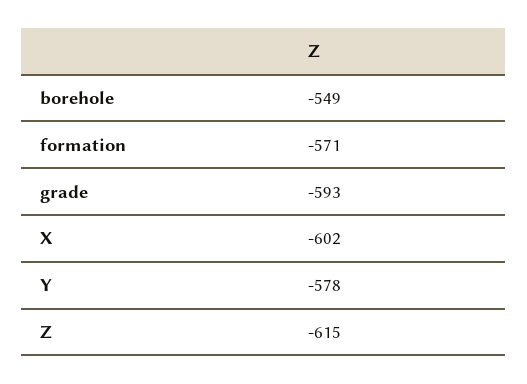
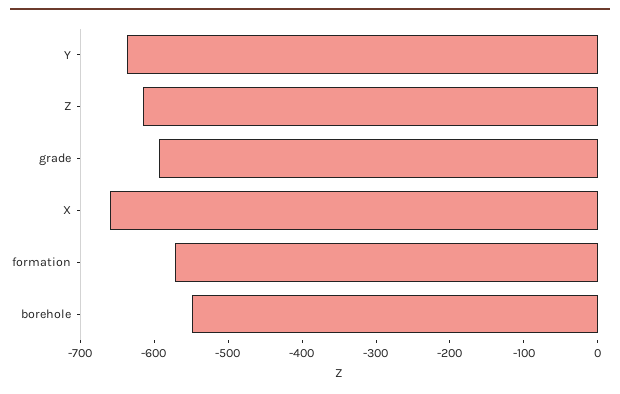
X: -602 -> -660
Y: -578 -> -640

